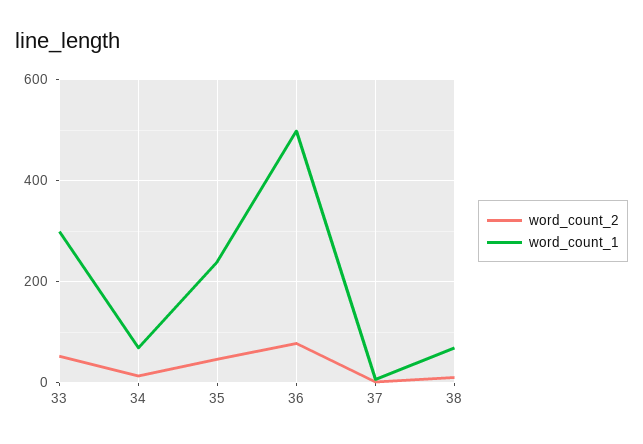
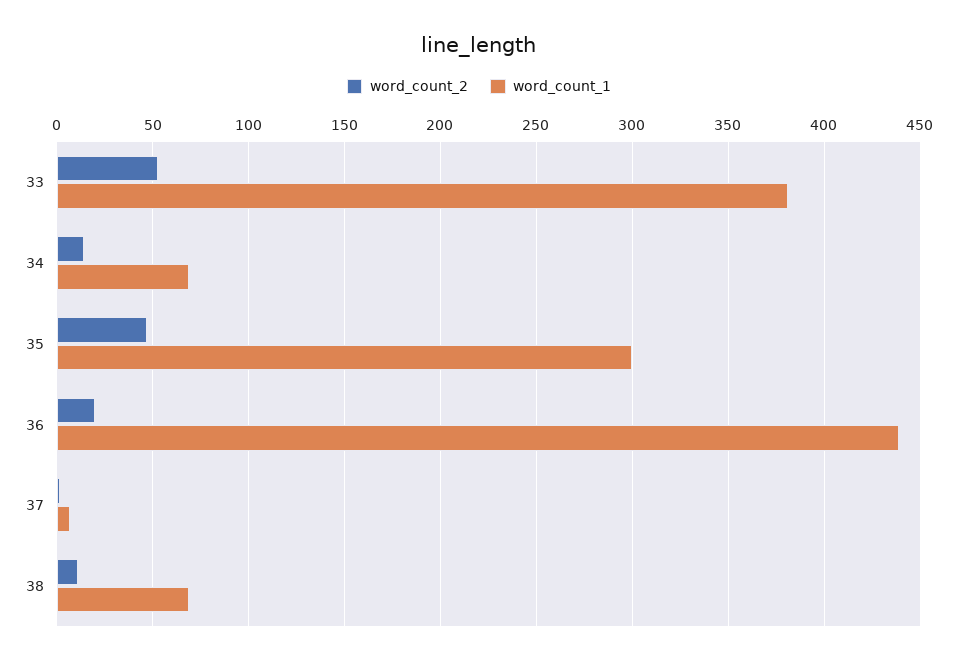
word_count_1, 33: 300 -> 380
word_count_1, 35: 240 -> 300
word_count_2, 36: 80 -> 20
word_count_1, 36: 500 -> 440

